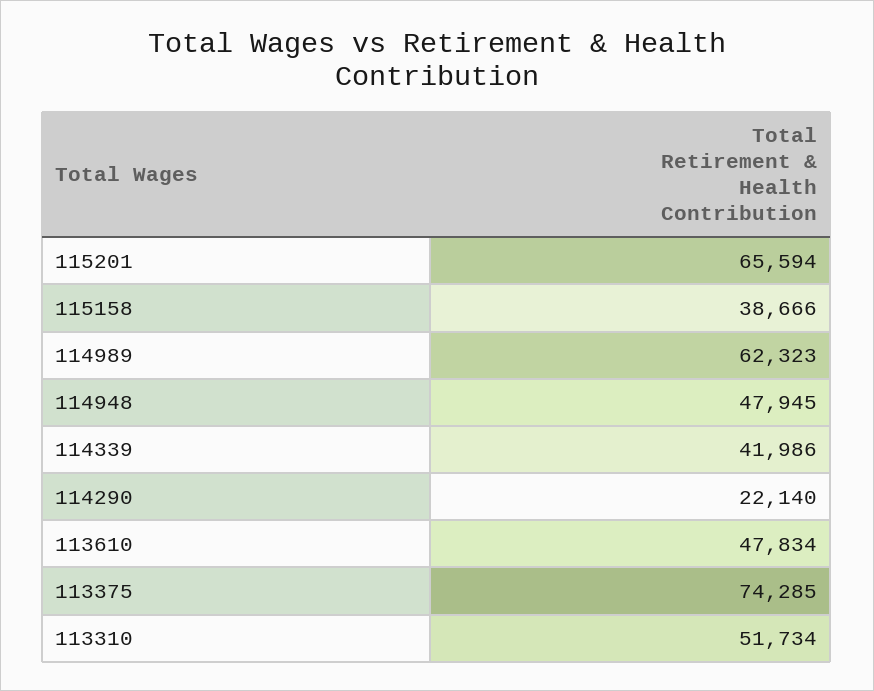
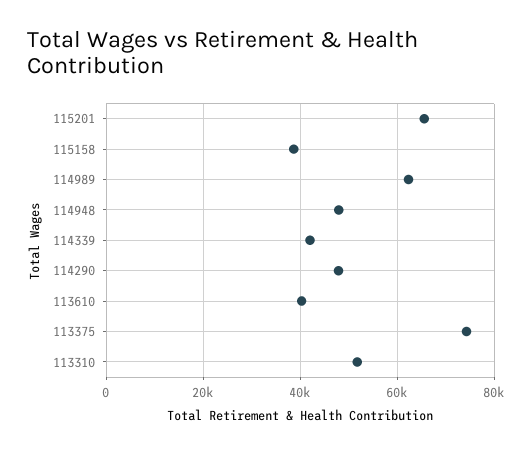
114290: 22140 -> 48000
113610: 47834 -> 40000

